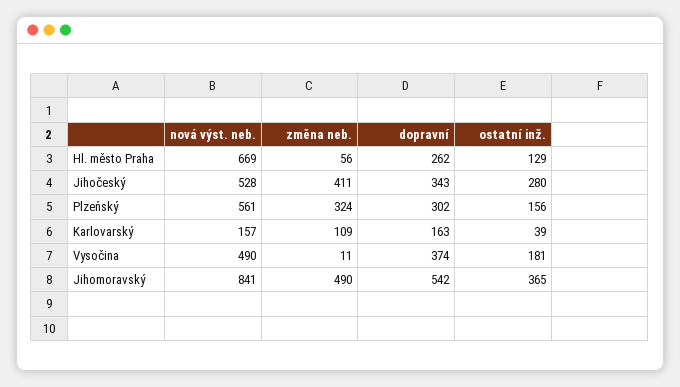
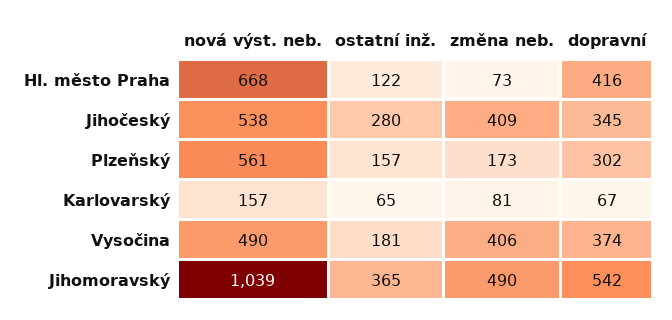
nová výst. neb., Hl. město Praha: 669 -> 668
změna neb., Hl. město Praha: 56 -> 73
dopravní, Hl. město Praha: 262 -> 416
ostatní inž., Hl. město Praha: 129 -> 122
nová výst. neb., Jihočeský: 528 -> 538
změna neb., Jihočeský: 411 -> 409
dopravní, Jihočeský: 343 -> 345
změna neb., Plzeňský: 324 -> 173
ostatní inž., Plzeňský: 156 -> 157
změna neb., Karlovarský: 109 -> 81
dopravní, Karlovarský: 163 -> 67
ostatní inž., Karlovarský: 39 -> 65
změna neb., Vysočina: 11 -> 406
nová výst. neb., Jihomoravský: 841 -> 1039

